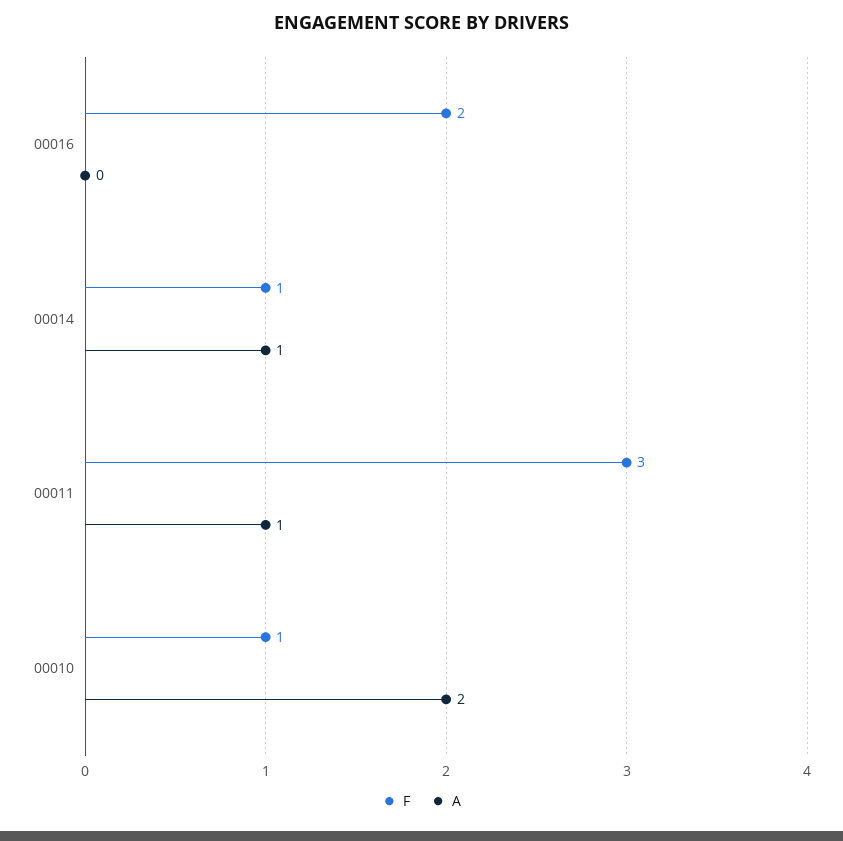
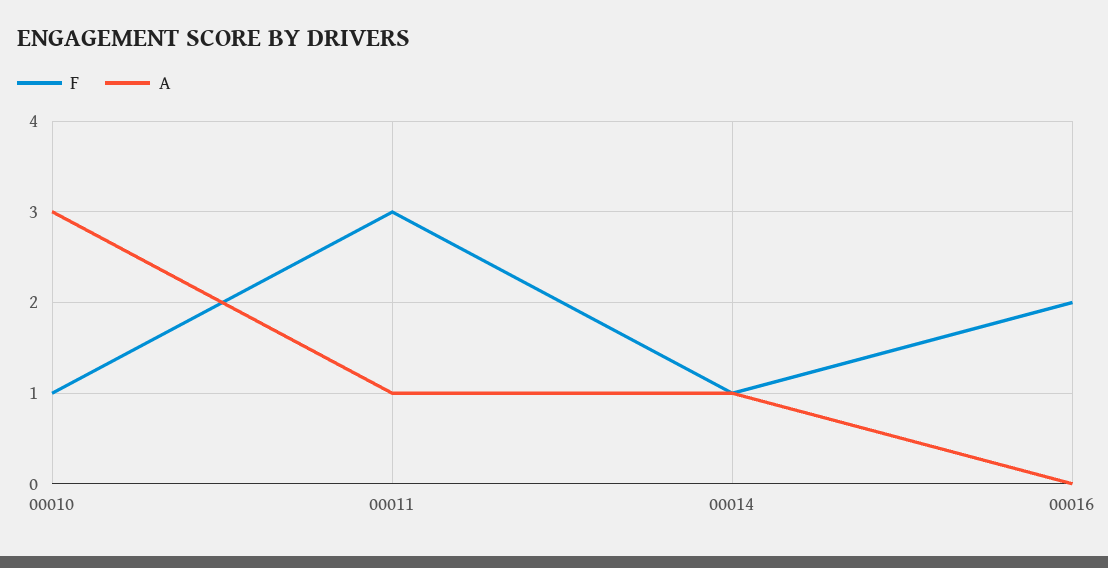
A, 00010: 2 -> 3

